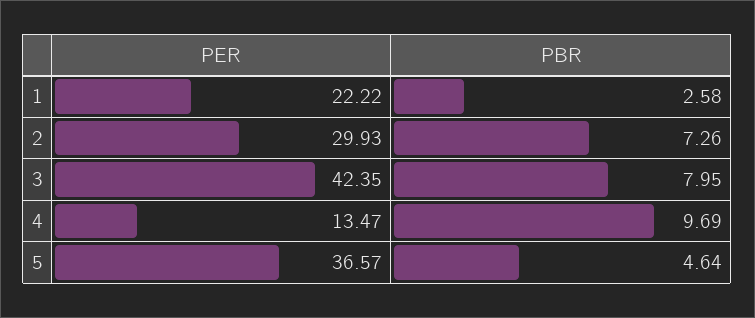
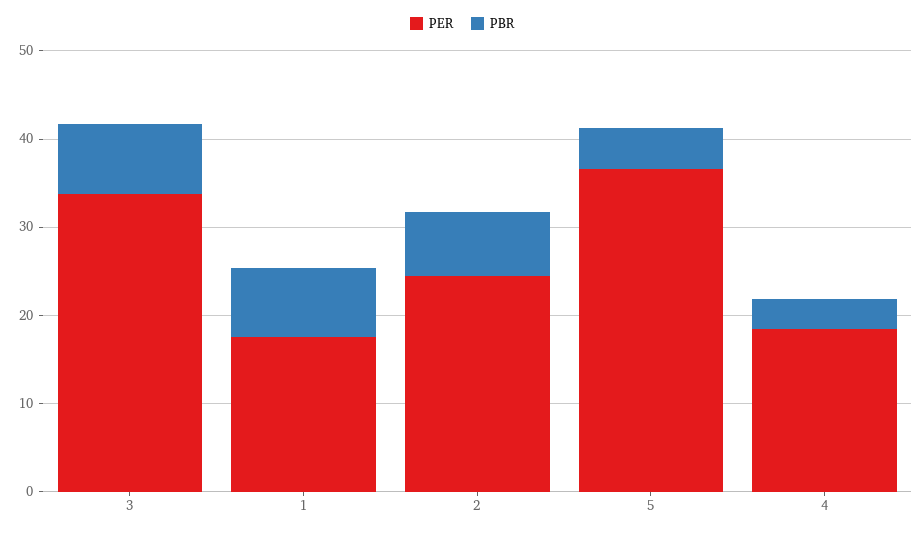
PER, 1: 22.22 -> 18
PBR, 1: 2.58 -> 8
PER, 2: 29.93 -> 24
PER, 3: 42.35 -> 34
PER, 4: 13.47 -> 18
PBR, 4: 9.69 -> 4

